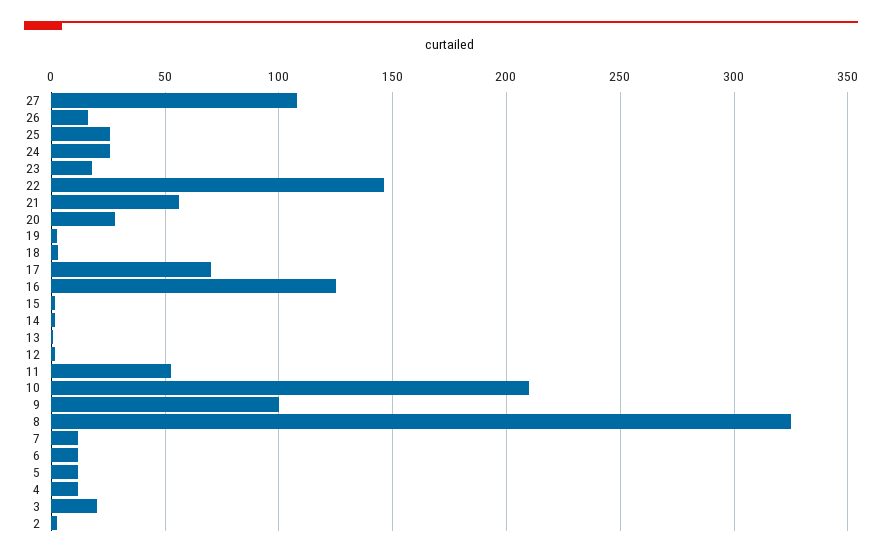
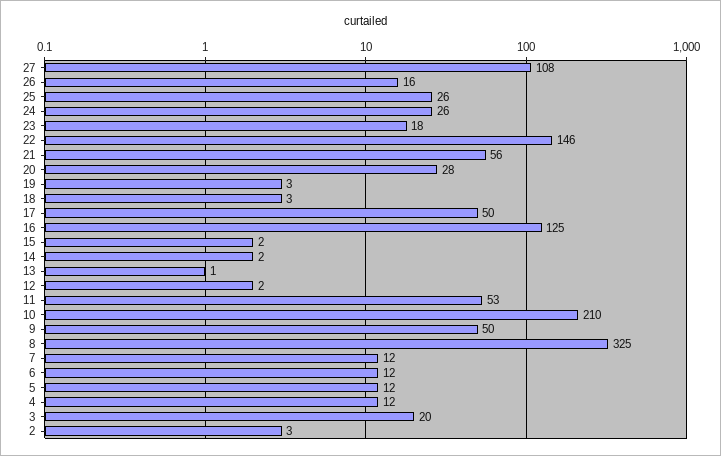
17: 70 -> 50
9: 100 -> 50

